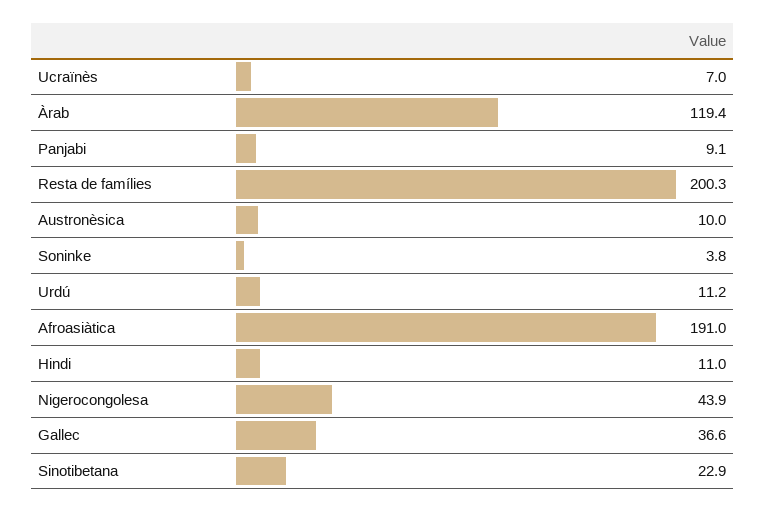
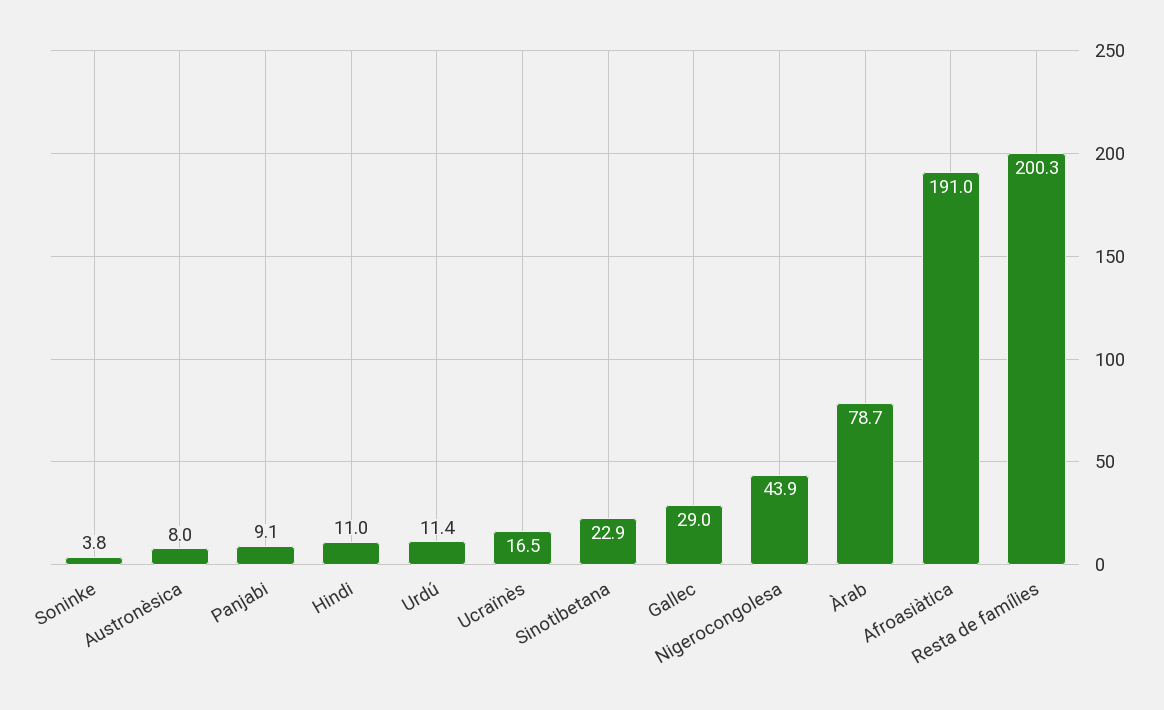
Ucraïnès: 7 -> 16.5
Àrab: 119.4 -> 78.7
Austronèsica: 10 -> 8
Urdú: 11.2 -> 11.4
Gallec: 36.6 -> 29

